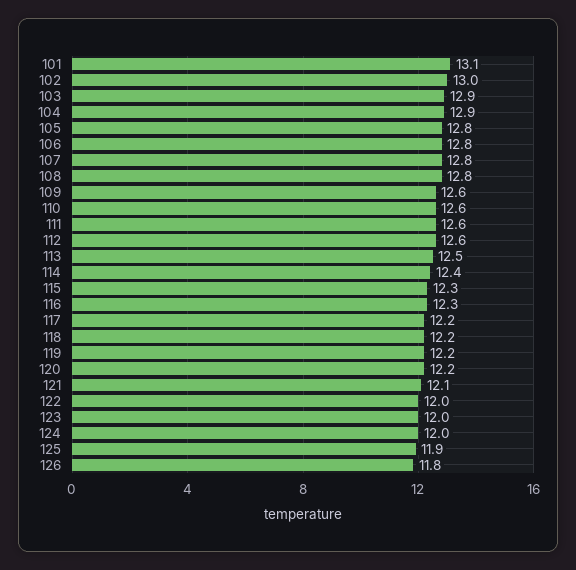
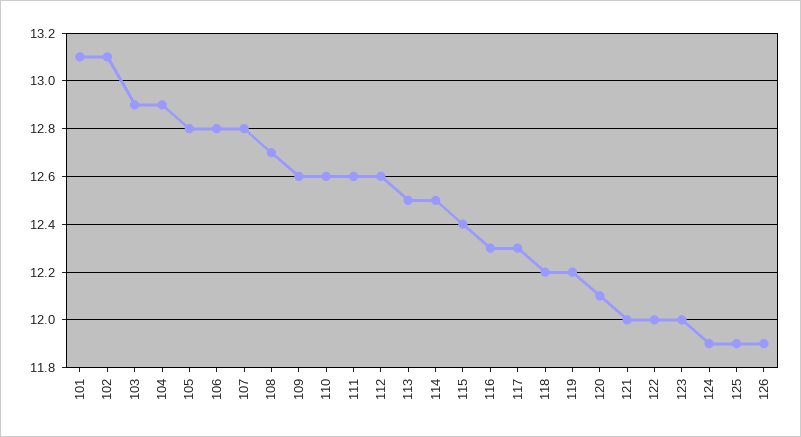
102: 13 -> 13.1
108: 12.8 -> 12.7
114: 12.4 -> 12.5
115: 12.3 -> 12.4
117: 12.2 -> 12.3
120: 12.2 -> 12.1
121: 12.1 -> 12
124: 12 -> 11.9
126: 11.8 -> 11.9

